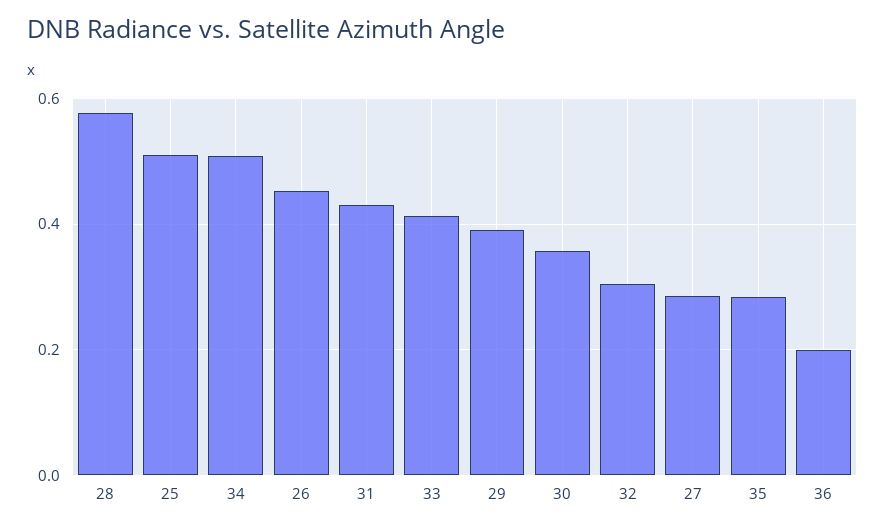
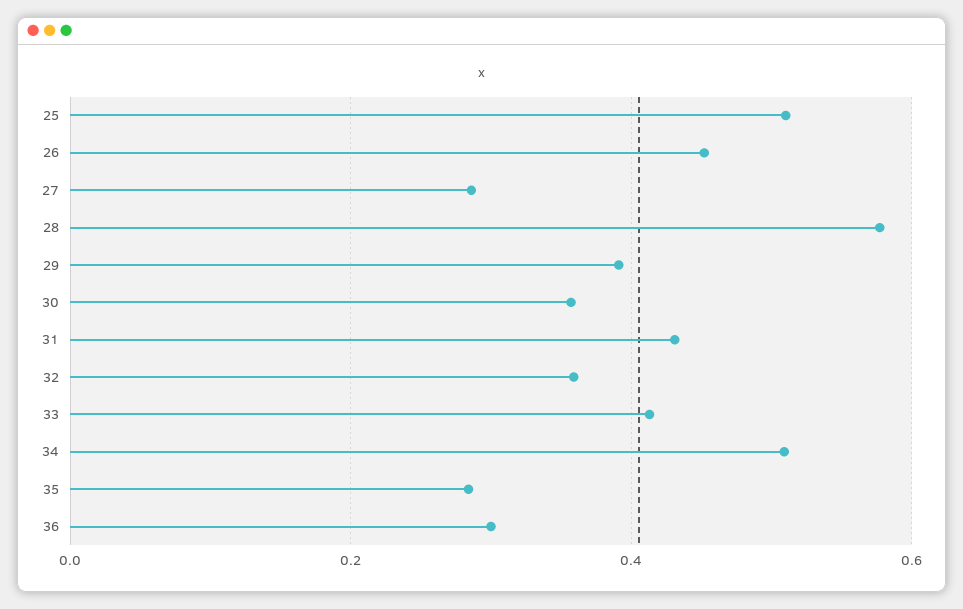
32: 0.3 -> 0.36
36: 0.2 -> 0.3

